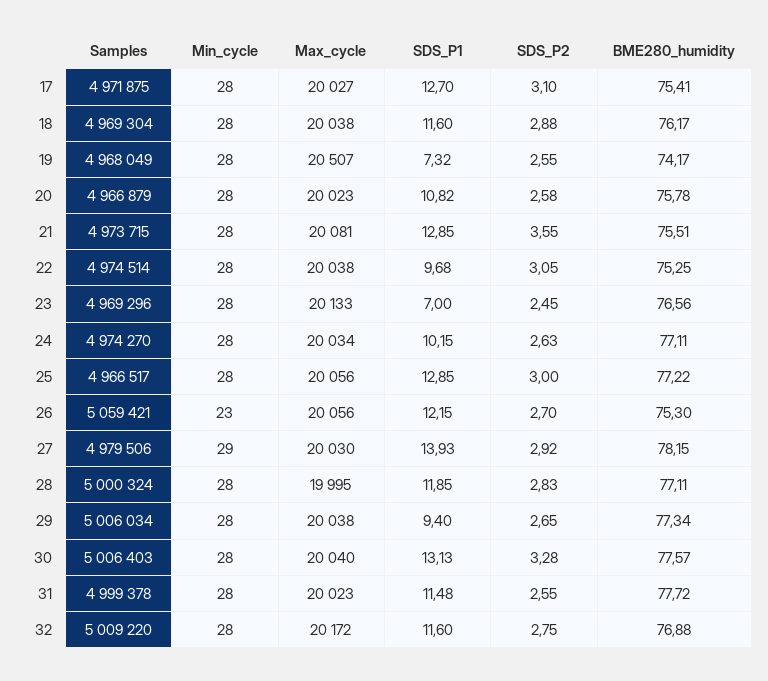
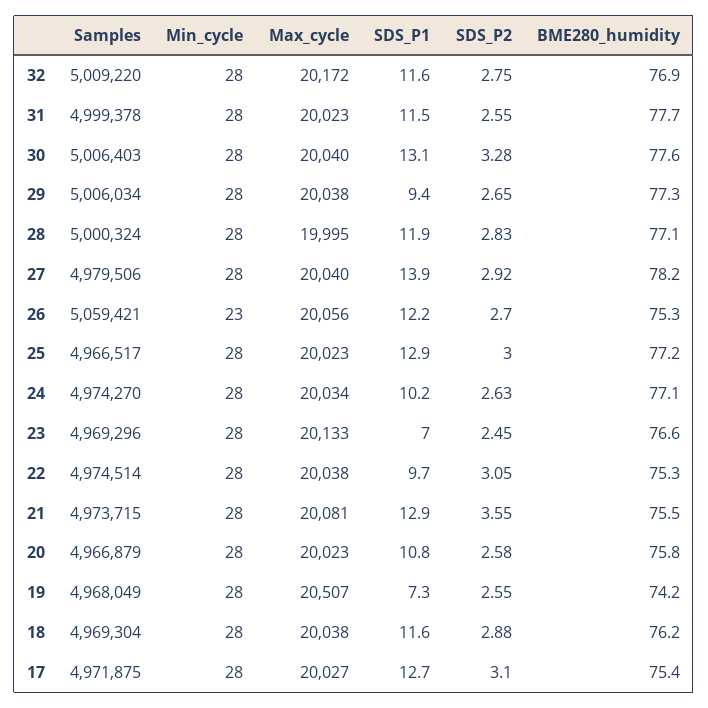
Max_cycle, 25: 20056 -> 20023
Min_cycle, 27: 29 -> 28
Max_cycle, 27: 20030 -> 20040

